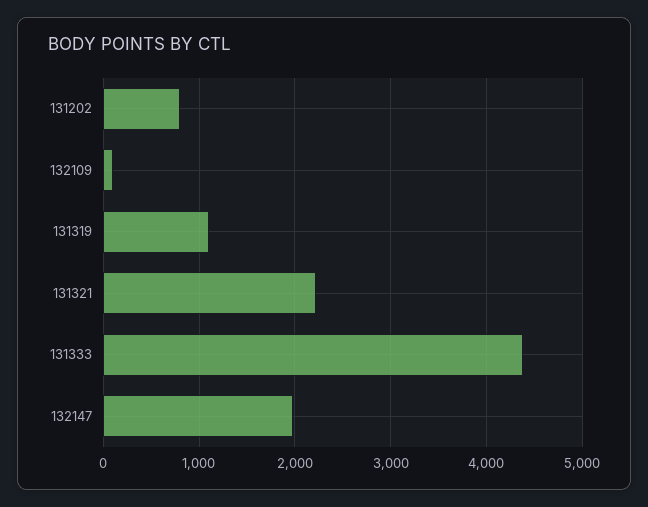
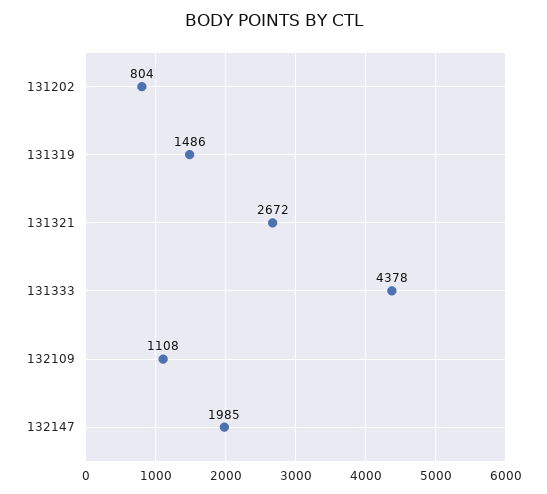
132109: 100 -> 1108
131319: 1100 -> 1486
131321: 2200 -> 2672

